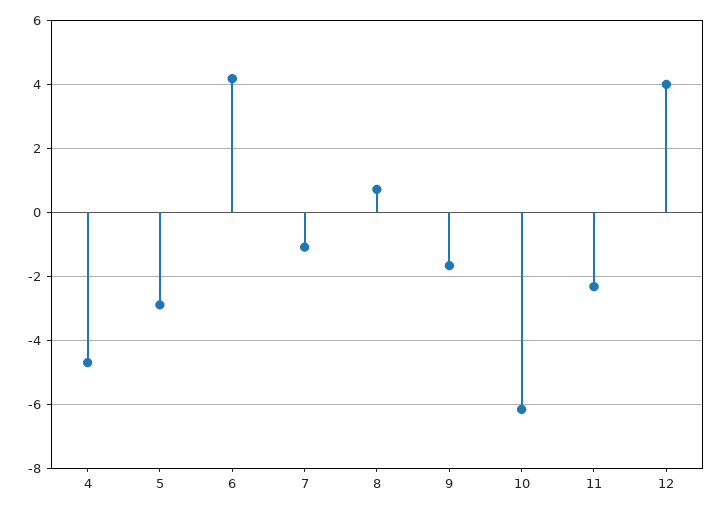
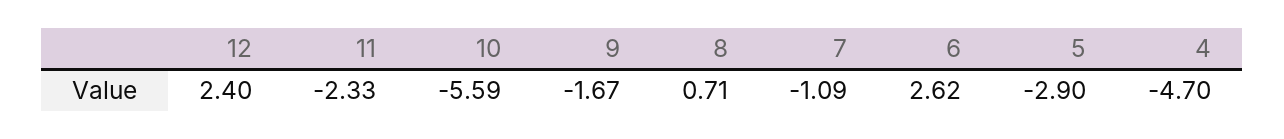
6: 4.2 -> 2.62
10: -6.2 -> -5.59
12: 4 -> 2.4

